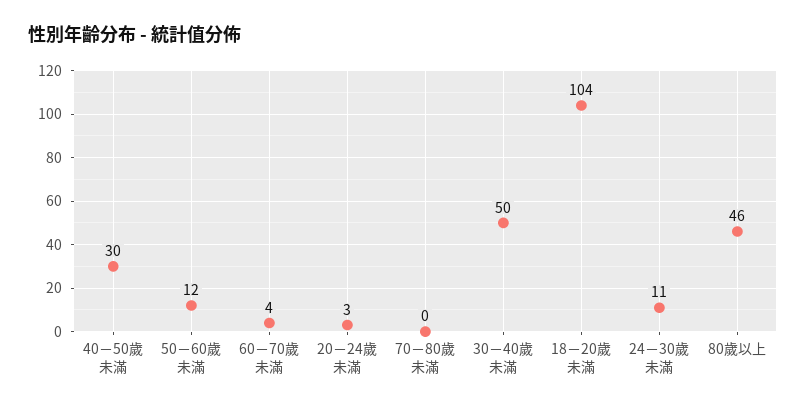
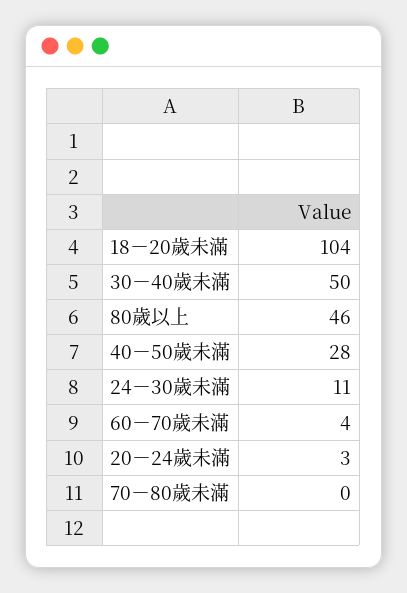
40－50歲未滿: 30 -> 28
50－60歲未滿: 12 -> none

